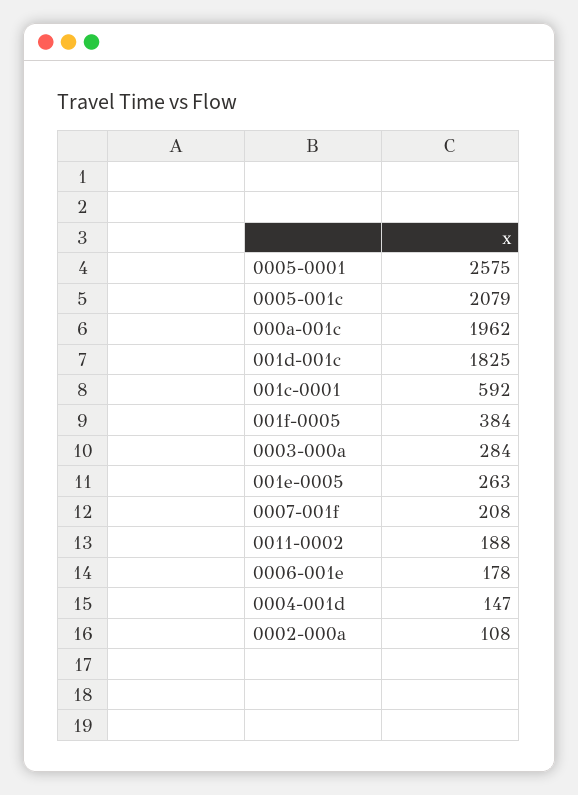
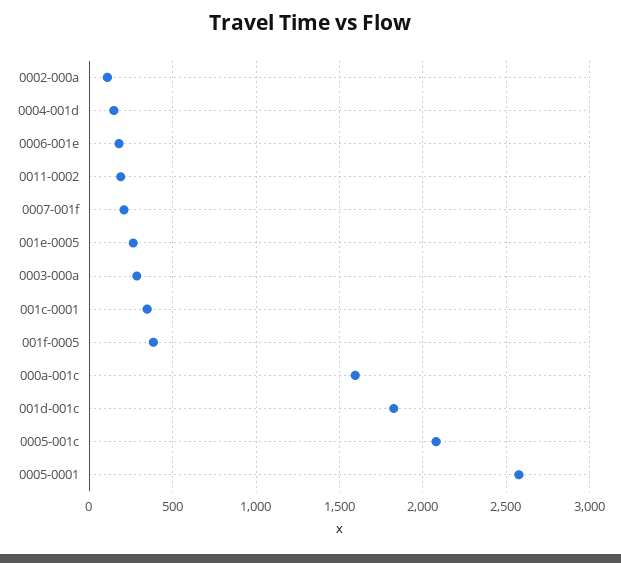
000a-001c: 1962 -> 1600
001c-0001: 592 -> 350

